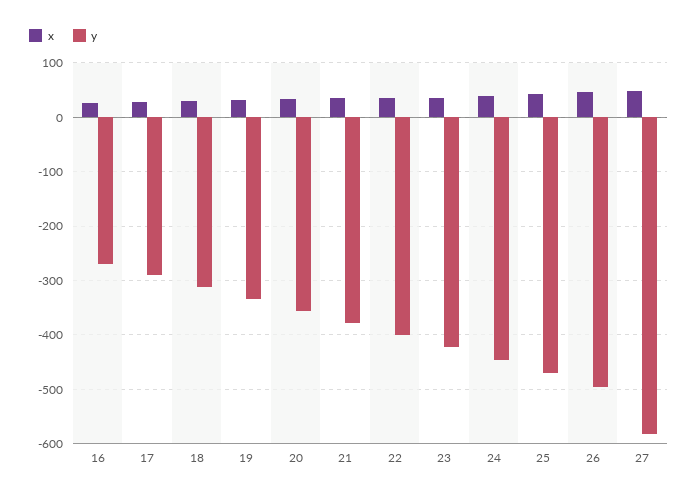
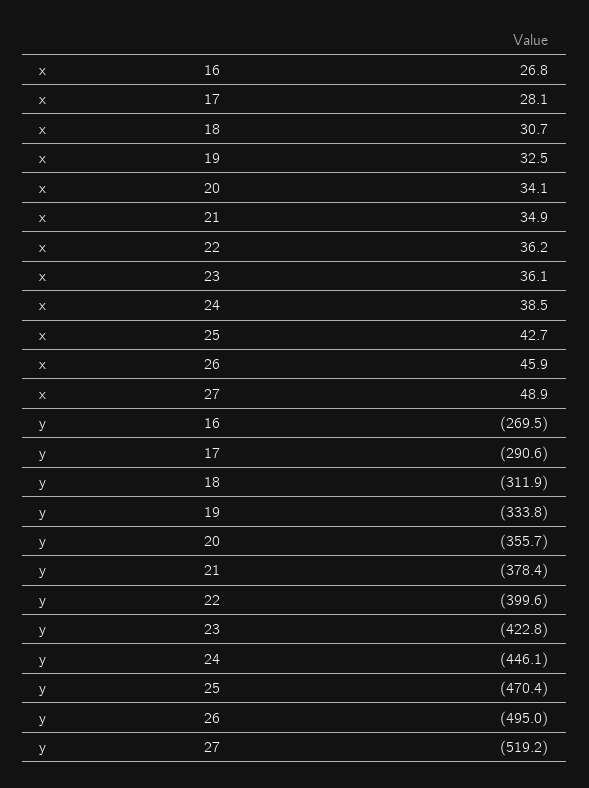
y, 27: -580 -> -519.2

